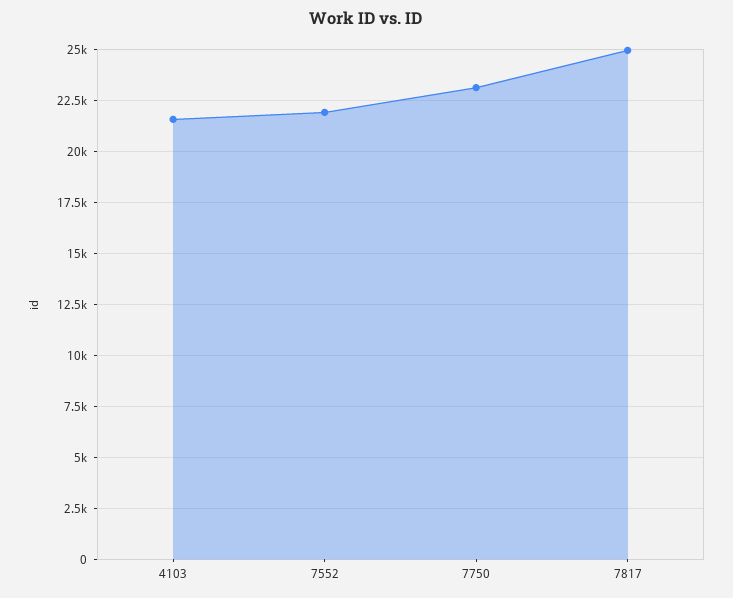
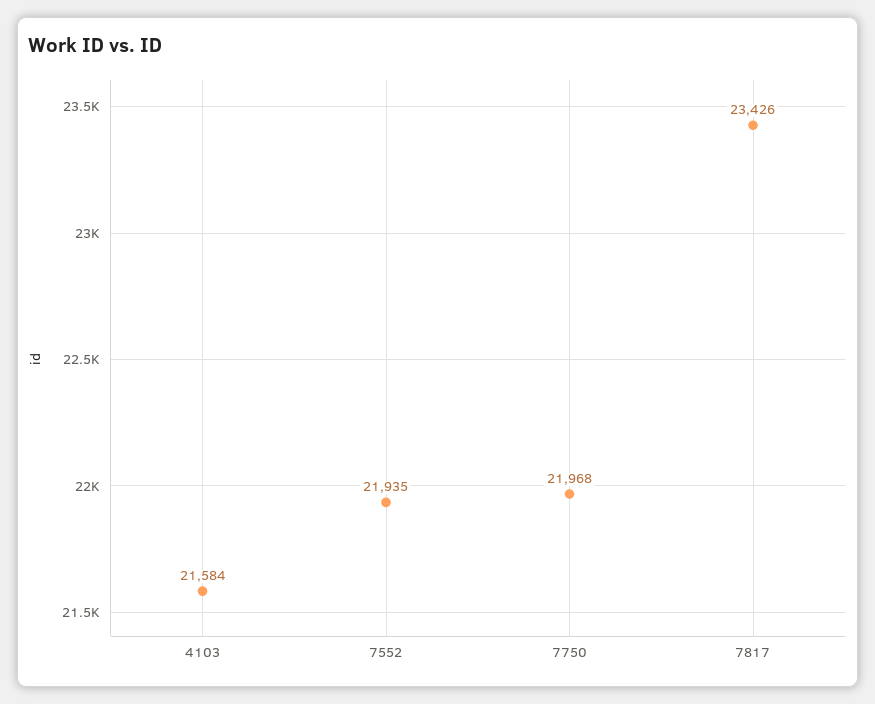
7750: 23000 -> 21968
7817: 25000 -> 23426

